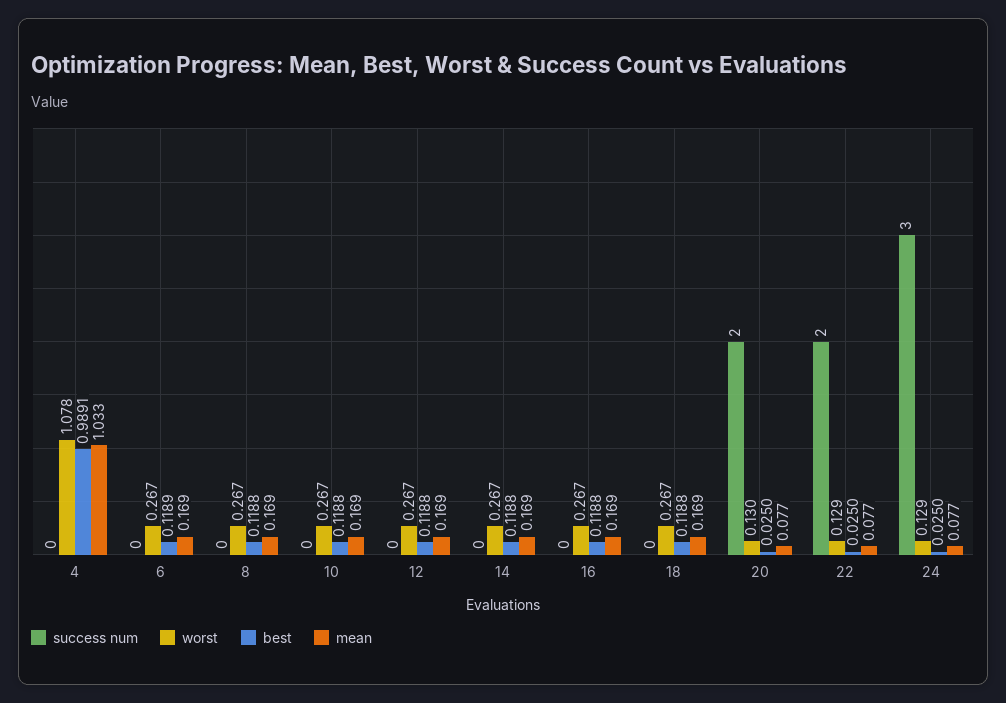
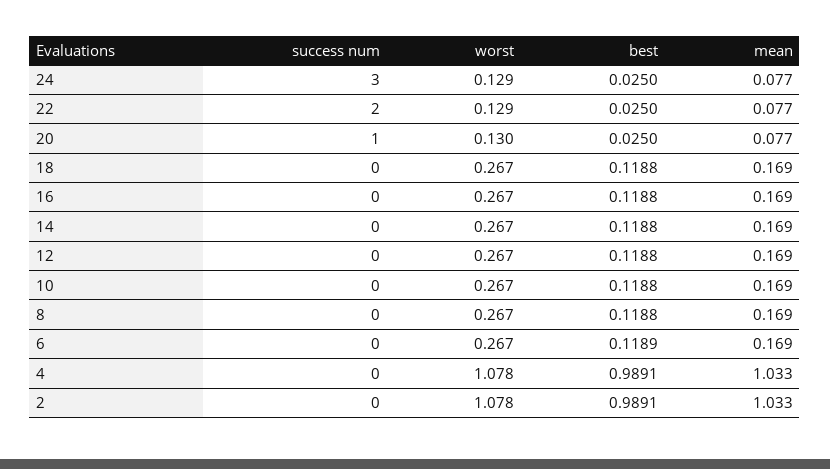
success num, 20: 2 -> 1
success num, 2: none -> 0
worst, 2: none -> 1.078
best, 2: none -> 0.9891
mean, 2: none -> 1.033

